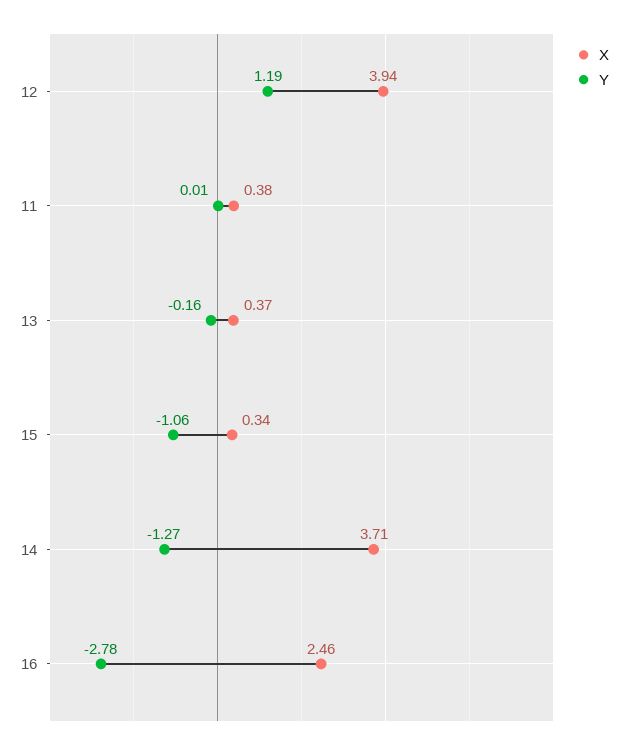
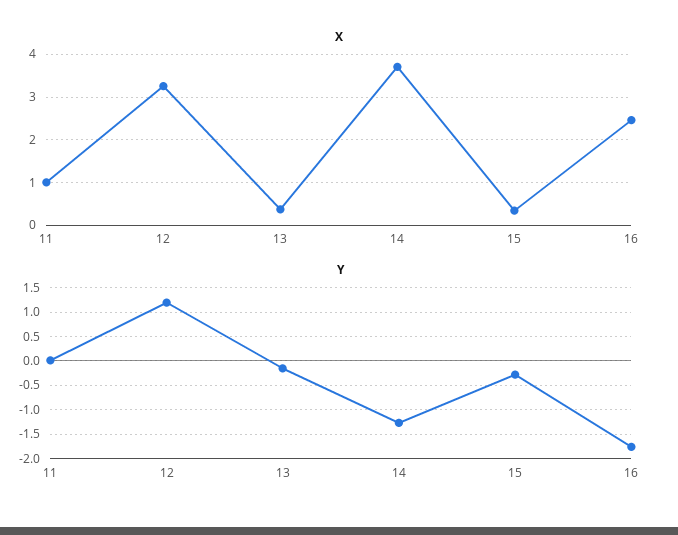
X, 12: 3.94 -> 3.2
X, 11: 0.38 -> 1
Y, 15: -1.06 -> -0.25
Y, 16: -2.78 -> -1.75

